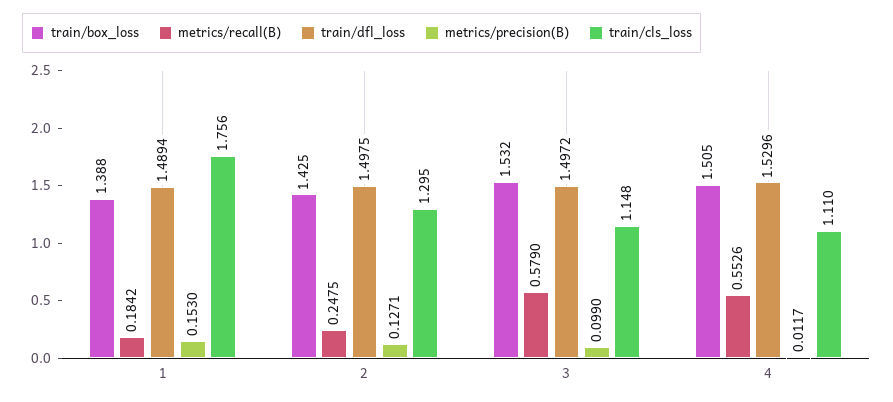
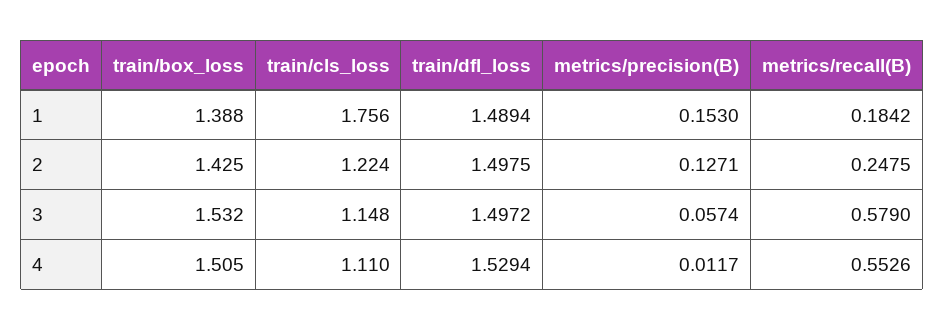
train/cls_loss, 2: 1.295 -> 1.224
metrics/precision(B), 3: 0.099 -> 0.0574
train/dfl_loss, 4: 1.5296 -> 1.5294

